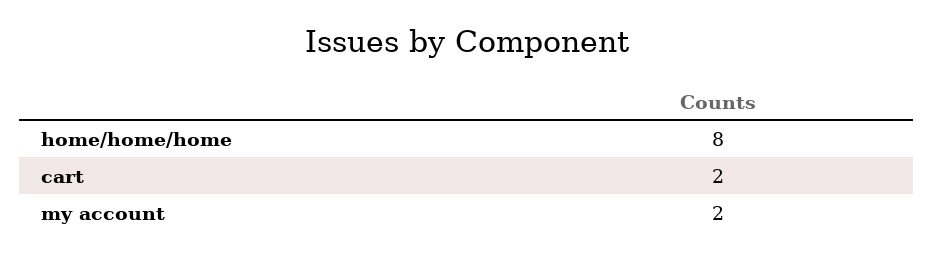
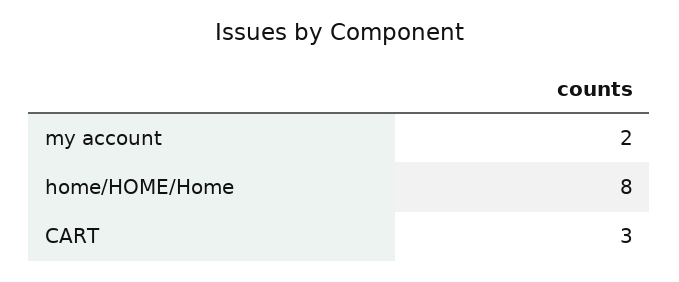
cart: 2 -> 3

